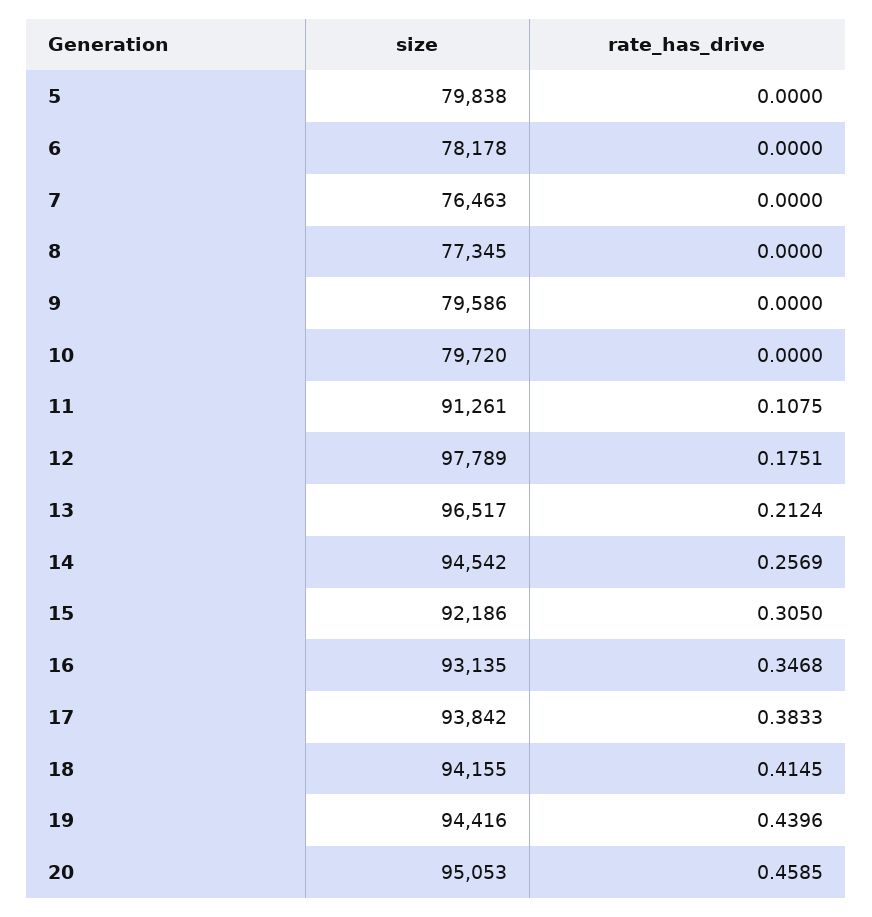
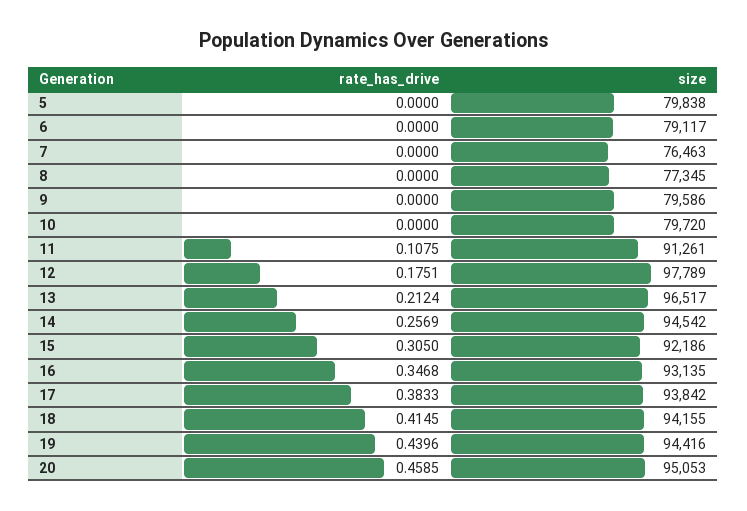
size, 6: 78178 -> 79117

